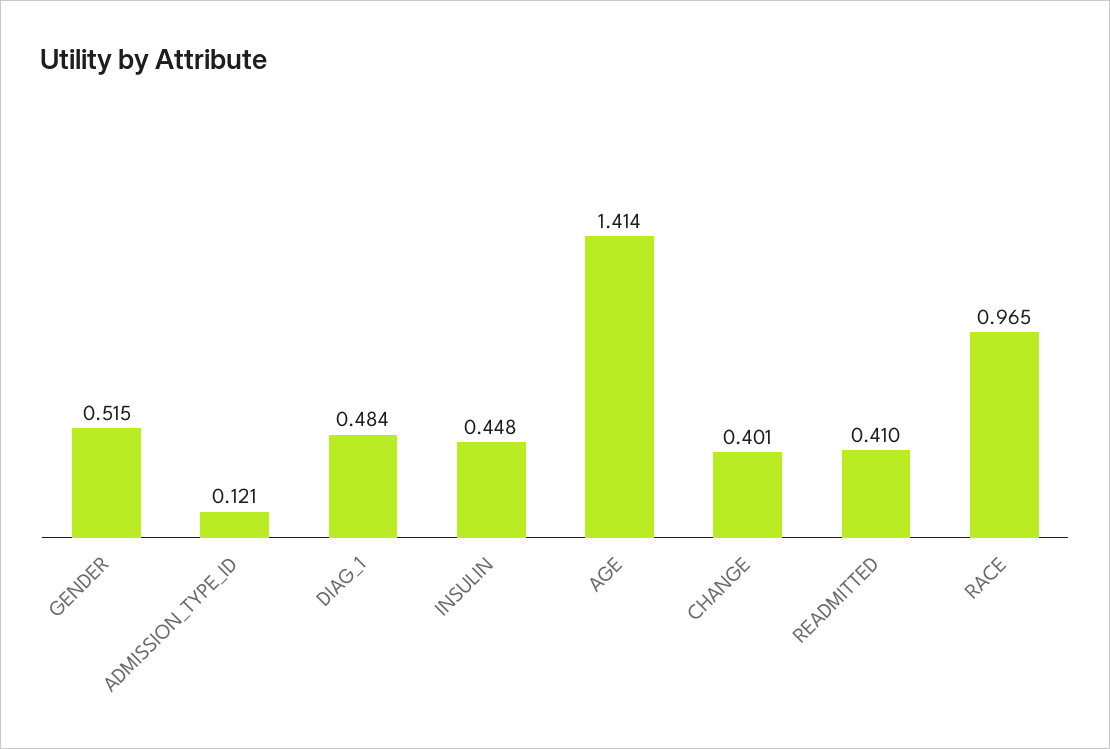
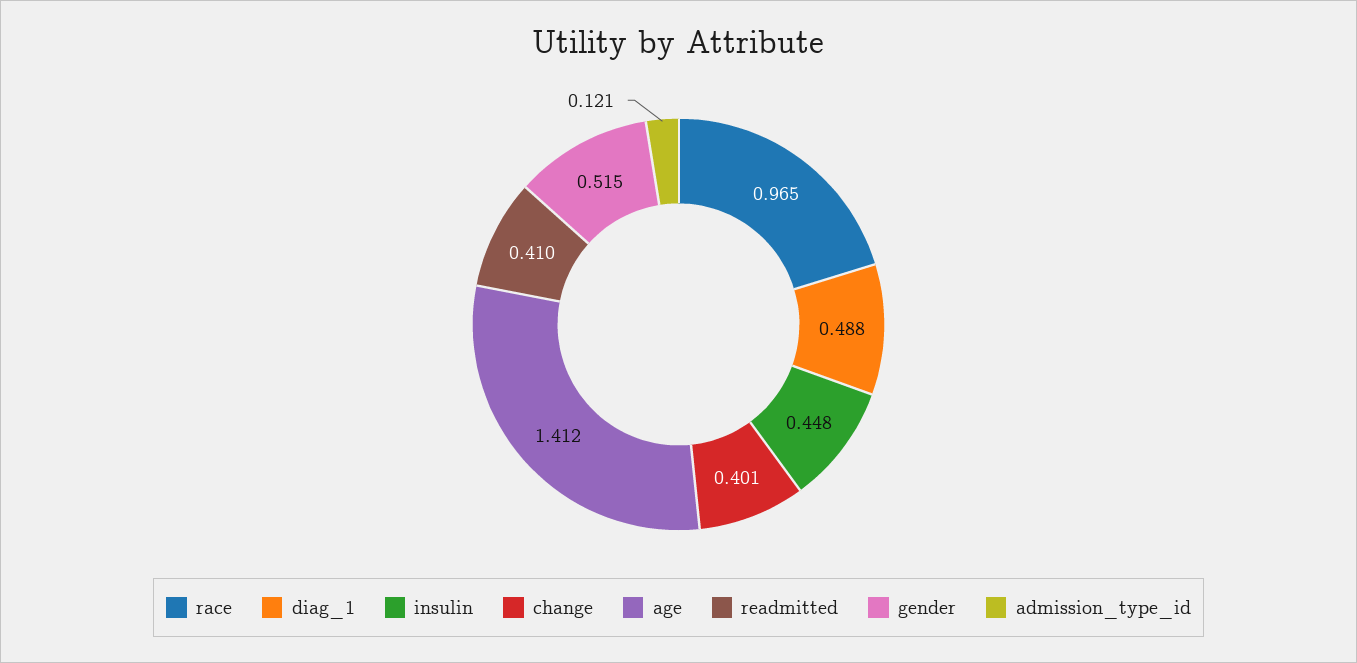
DIAG_1: 0.484 -> 0.488
AGE: 1.414 -> 1.412

